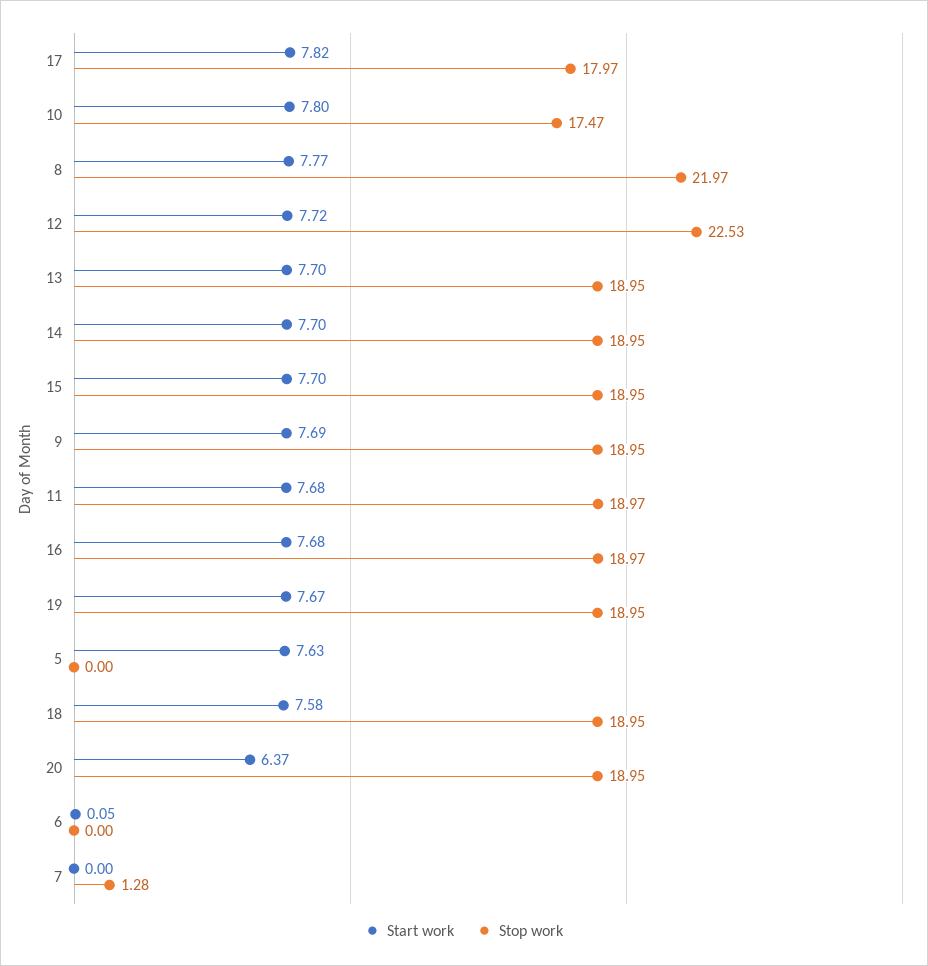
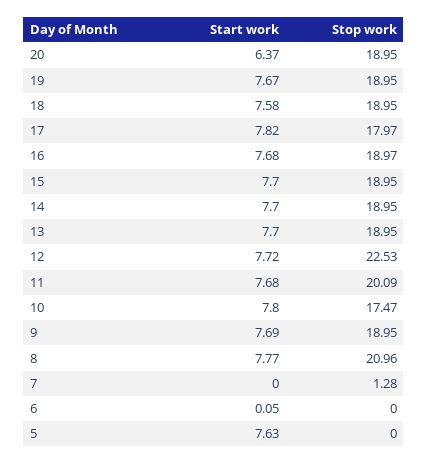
Stop work, 8: 21.97 -> 20.96
Stop work, 11: 18.97 -> 20.09

